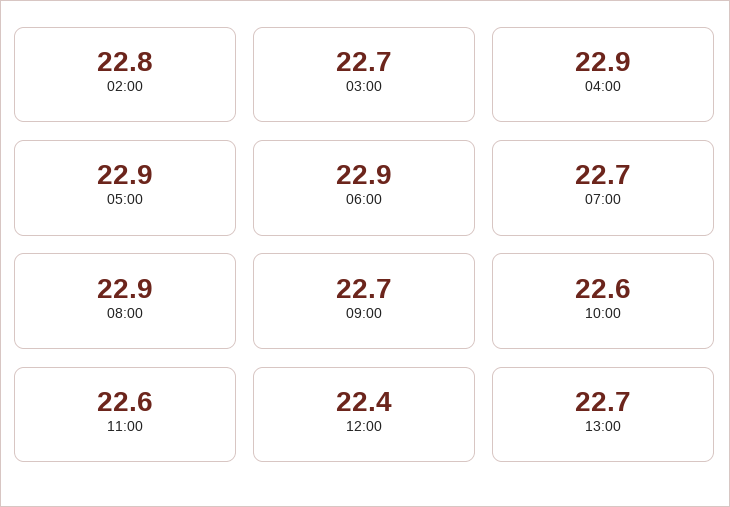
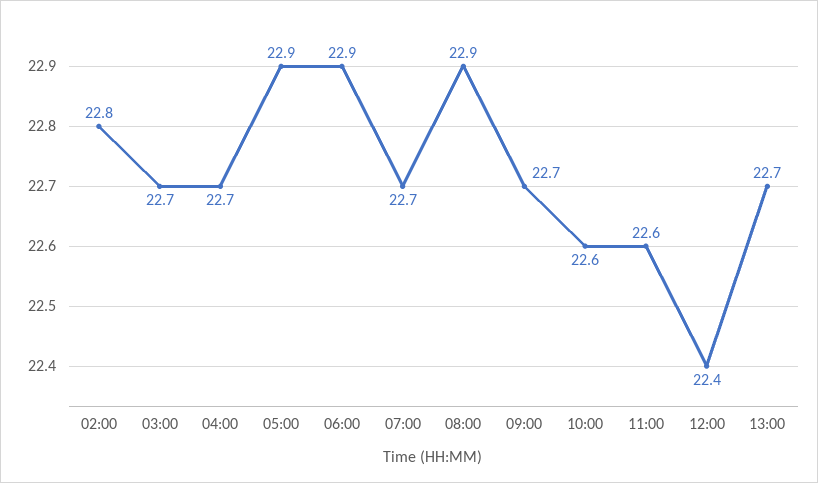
04:00: 22.9 -> 22.7

